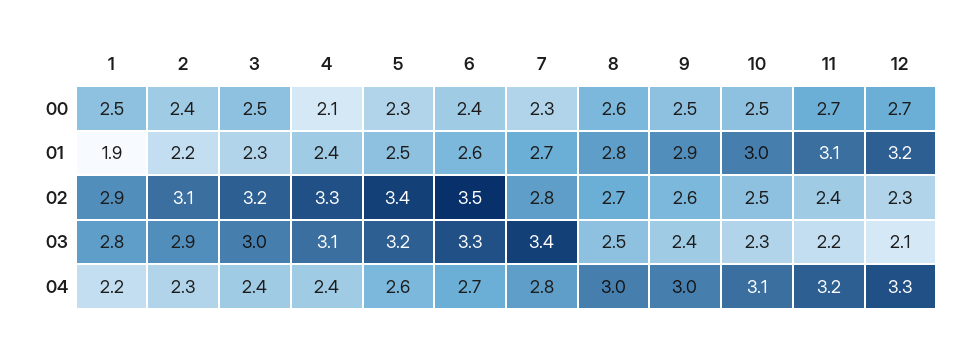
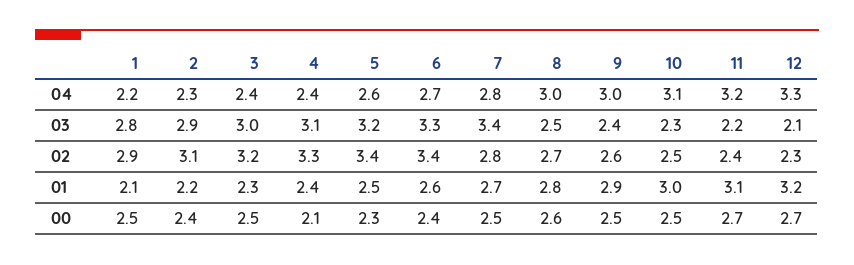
7, 00: 2.3 -> 2.5
1, 01: 1.9 -> 2.1
6, 02: 3.5 -> 3.4

